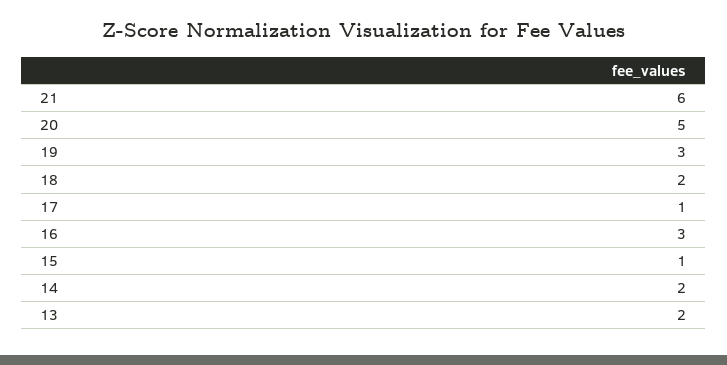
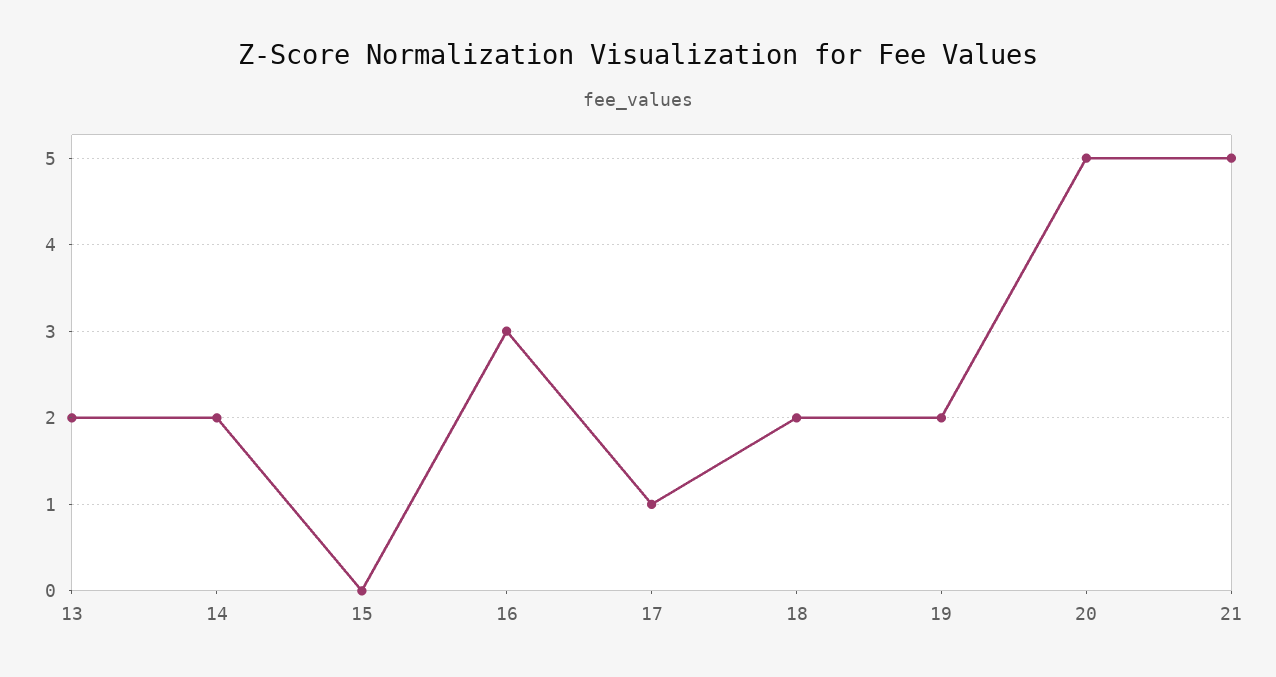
21: 6 -> 5
19: 3 -> 2
15: 1 -> 0

